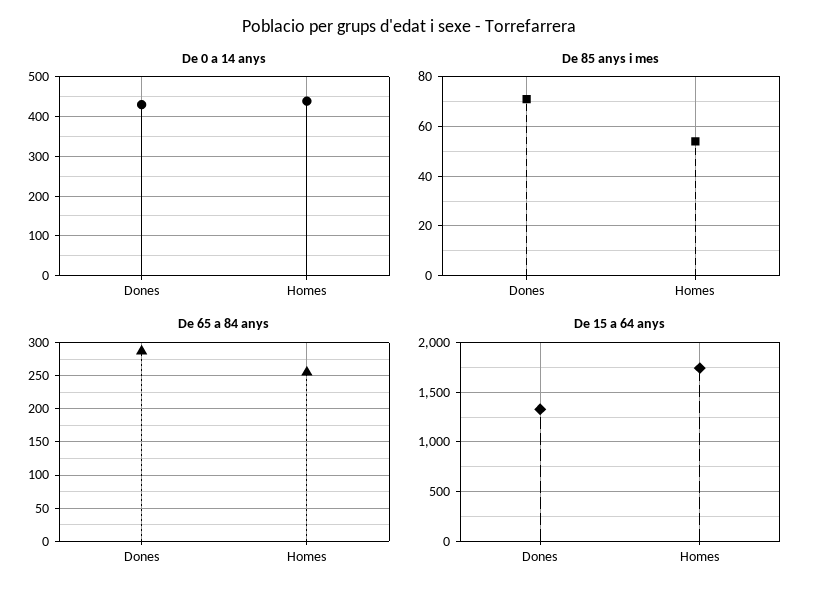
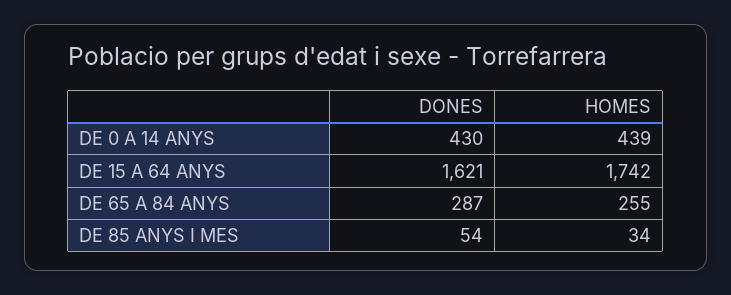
De 85 anys i mes, Dones: 70 -> 54
De 85 anys i mes, Homes: 55 -> 34
De 15 a 64 anys, Dones: 1300 -> 1621

